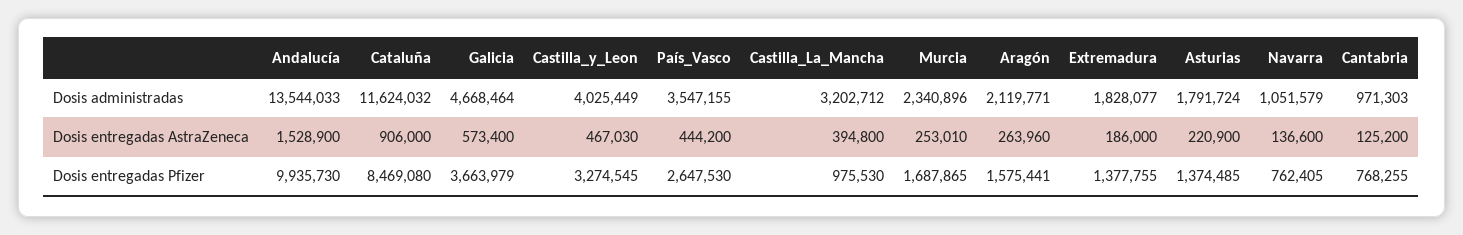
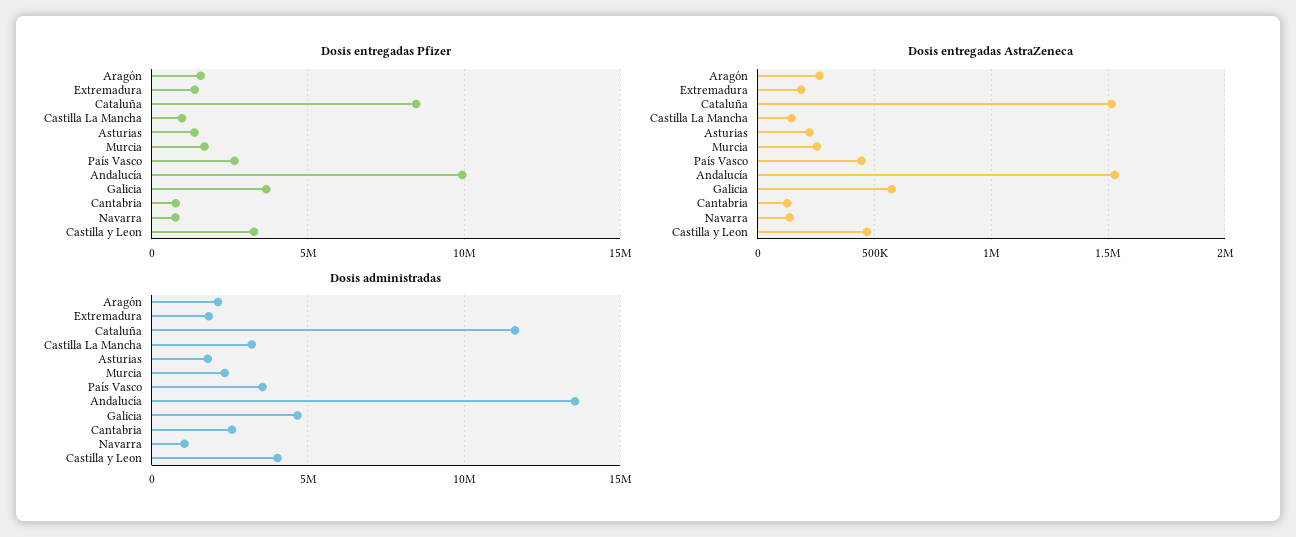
Dosis administradas, Cantabria: 971303 -> 2500000
Dosis entregadas AstraZeneca, Cataluña: 906000 -> 1500000
Dosis entregadas AstraZeneca, Castilla_La_Mancha: 394800 -> 150000

